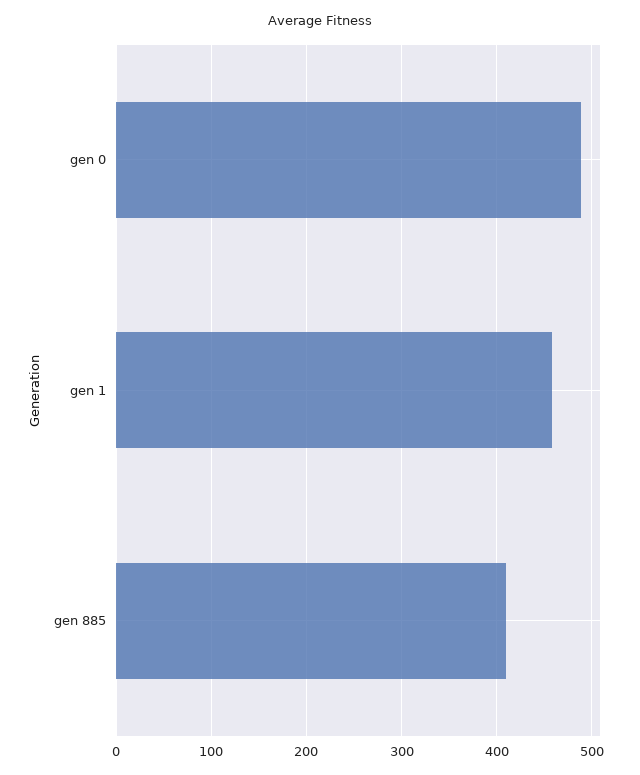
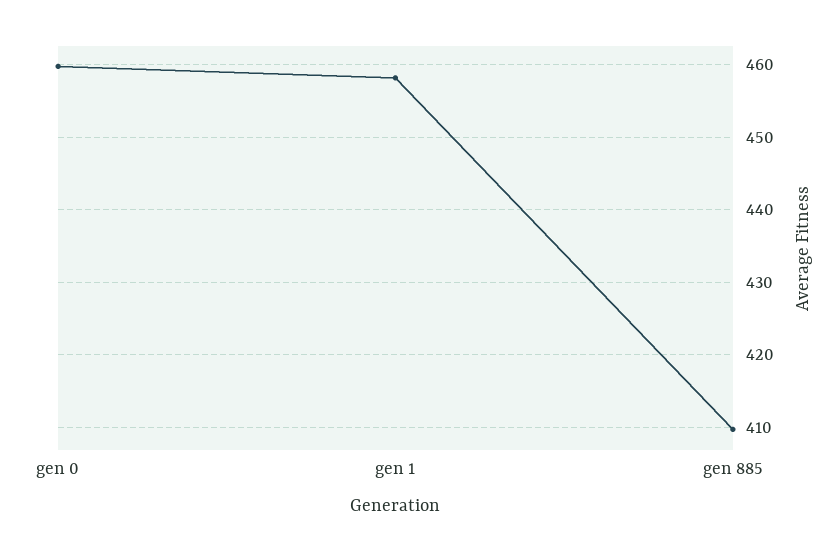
gen 0: 490 -> 460

